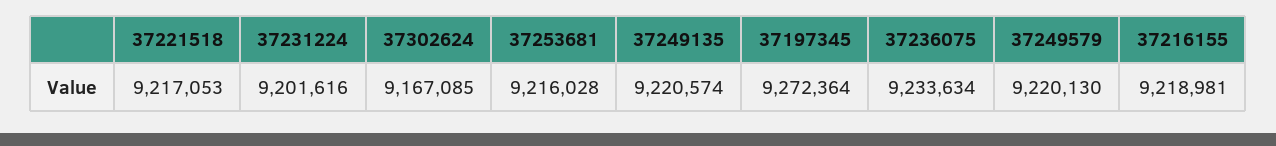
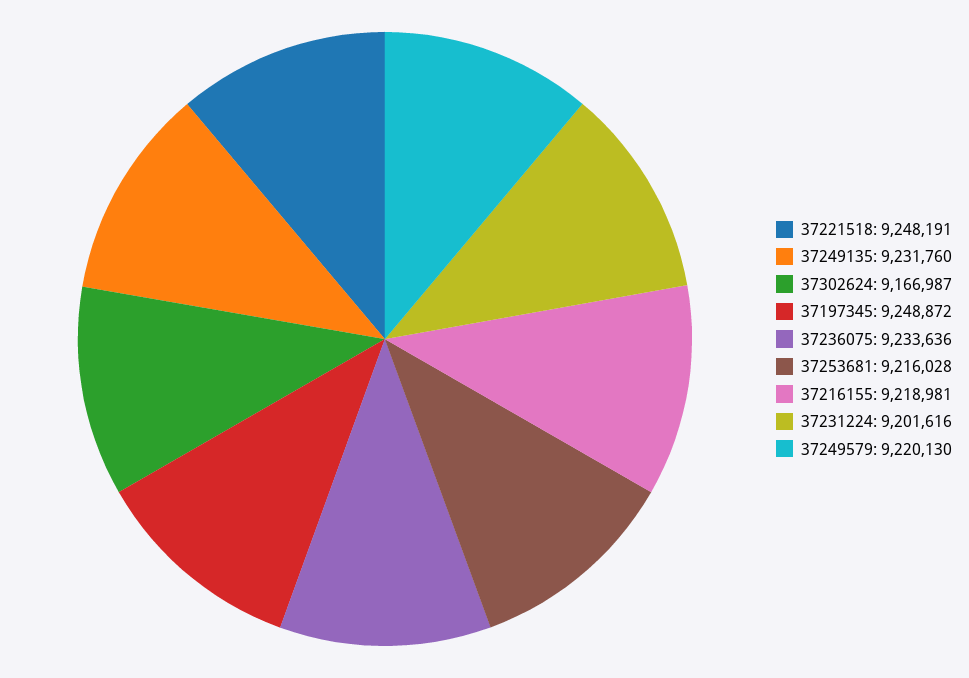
37221518: 9217053 -> 9248191
37302624: 9167085 -> 9166987
37249135: 9220574 -> 9231760
37197345: 9272364 -> 9248872
37236075: 9233634 -> 9233636

